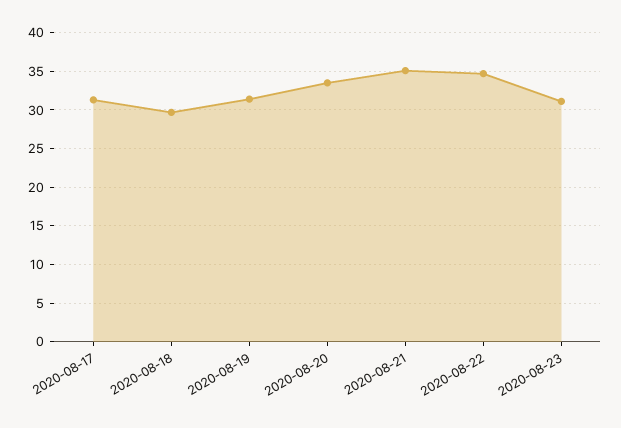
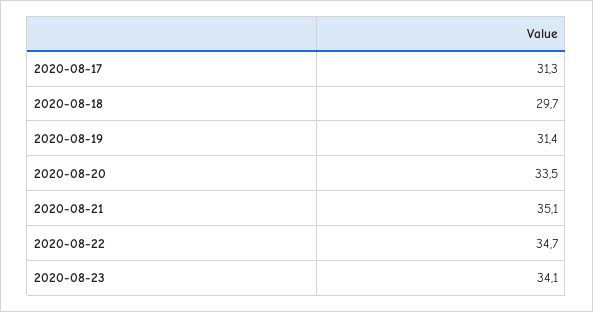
2020-08-23: 31 -> 34.1

